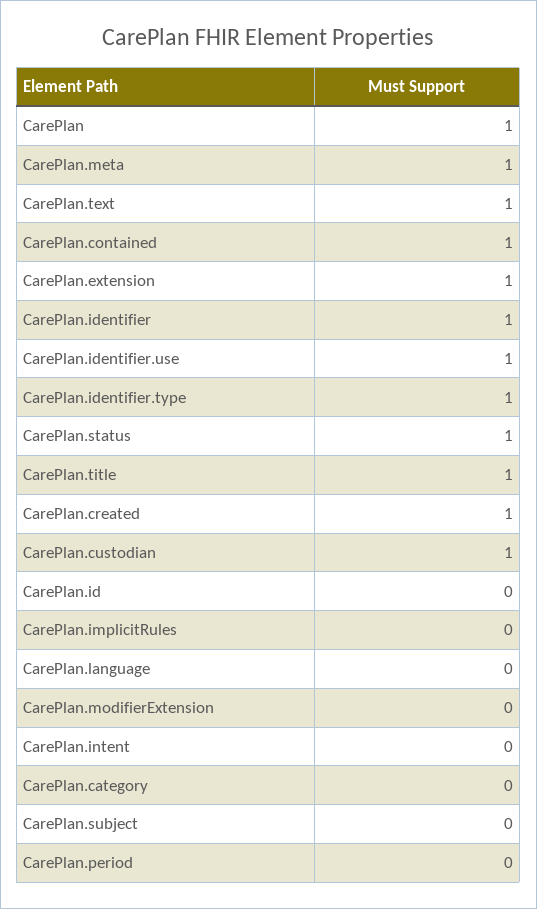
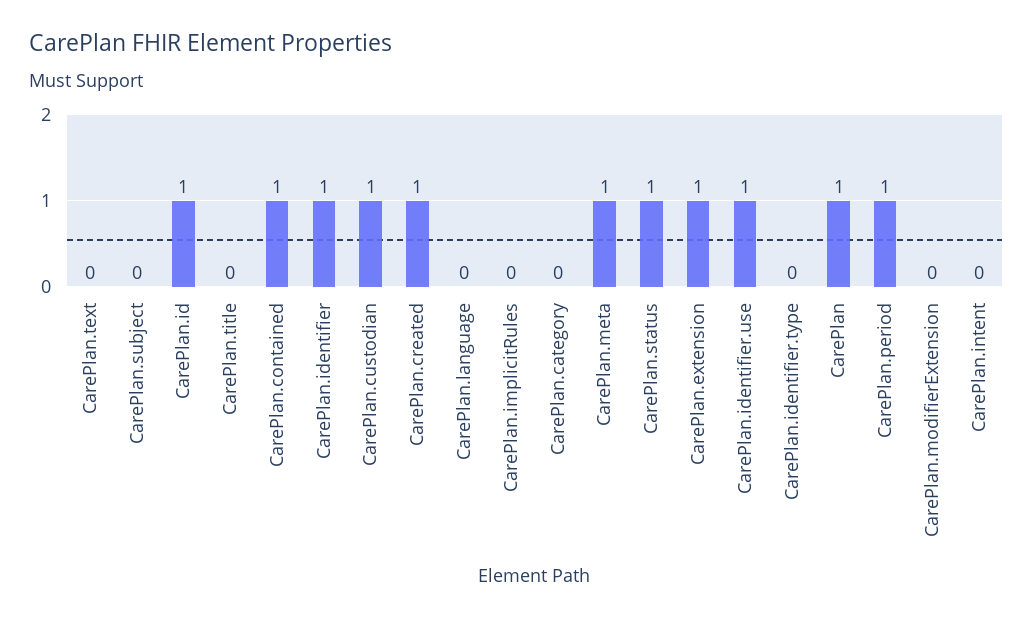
CarePlan.text: 1 -> 0
CarePlan.identifier.type: 1 -> 0
CarePlan.title: 1 -> 0
CarePlan.id: 0 -> 1
CarePlan.period: 0 -> 1

